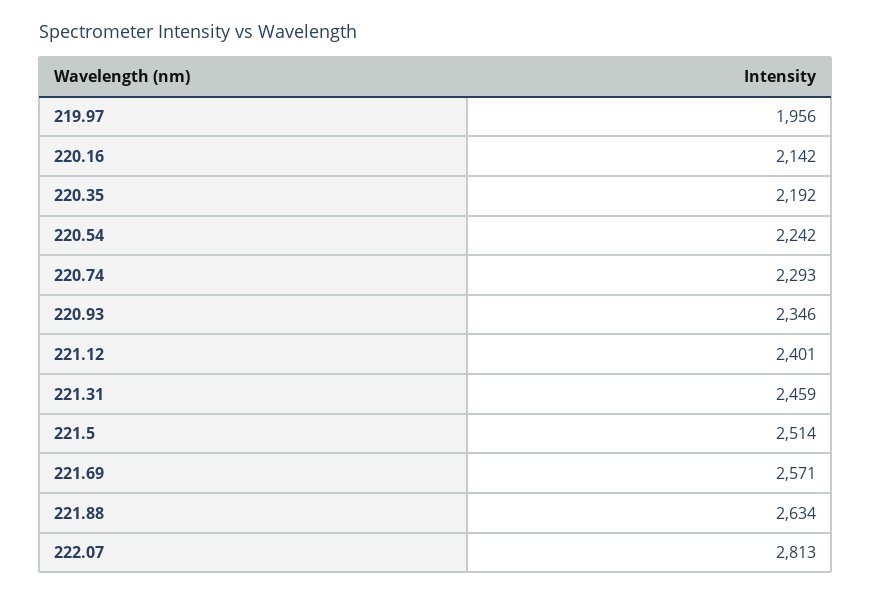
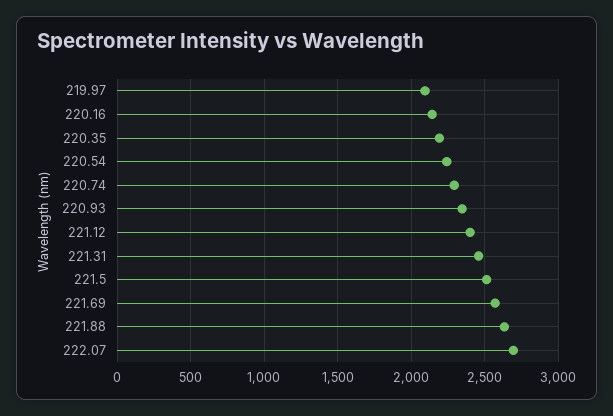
219.97: 1956 -> 2100
222.07: 2813 -> 2700

